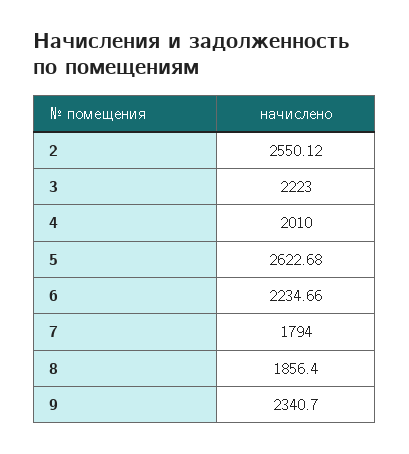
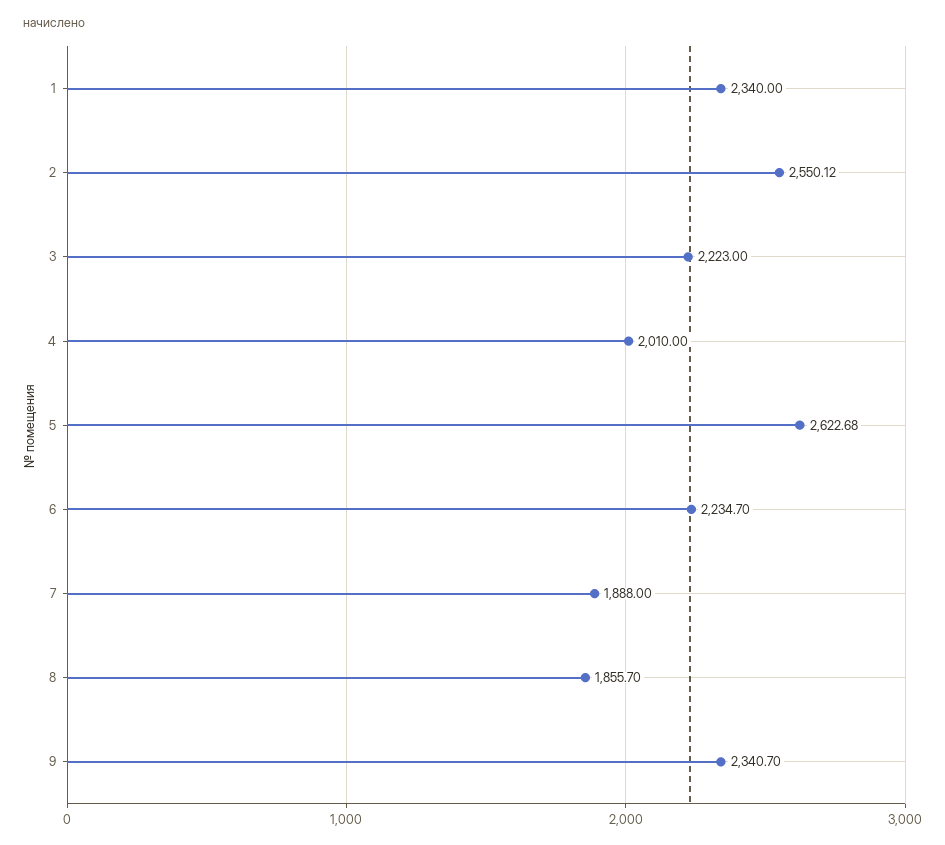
6: 2234.66 -> 2234.7
7: 1794 -> 1888
8: 1856.4 -> 1855.7
1: none -> 2340

